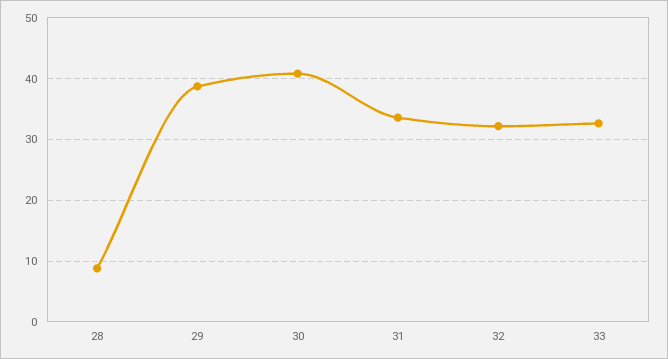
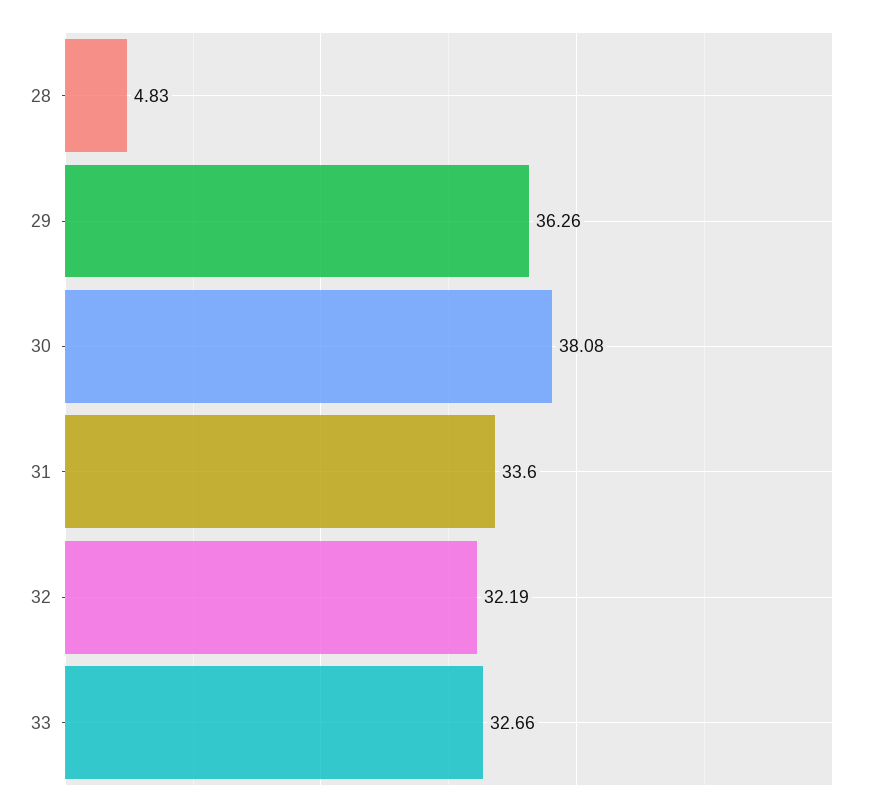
28: 9 -> 4.83
29: 39 -> 36.26
30: 41 -> 38.08

